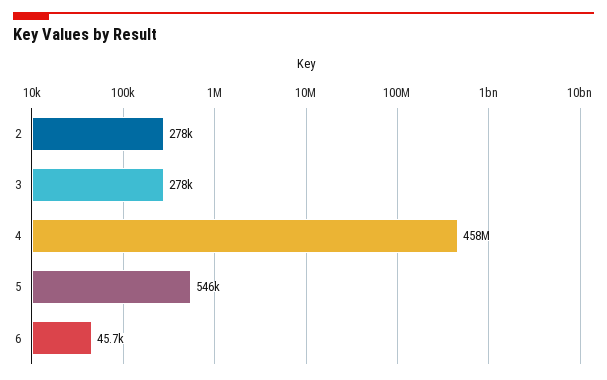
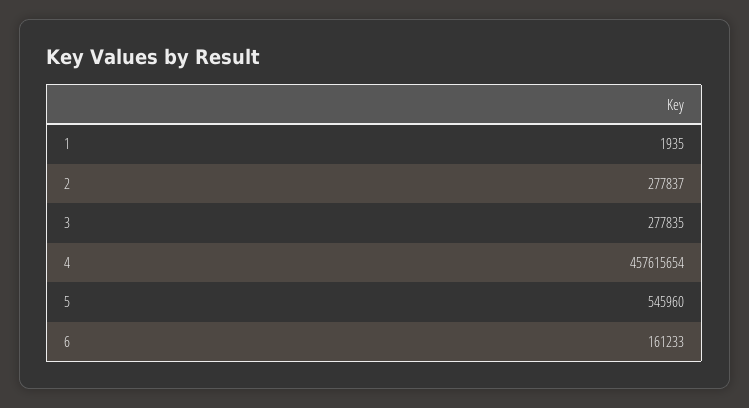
6: 45700 -> 161233
1: none -> 1935

